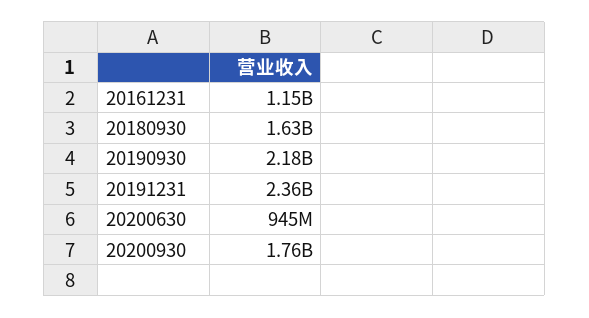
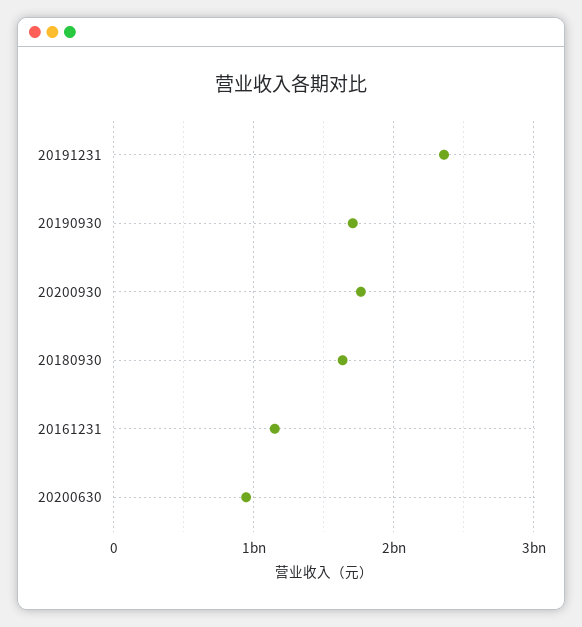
20190930: 2180000000 -> 1700000000

